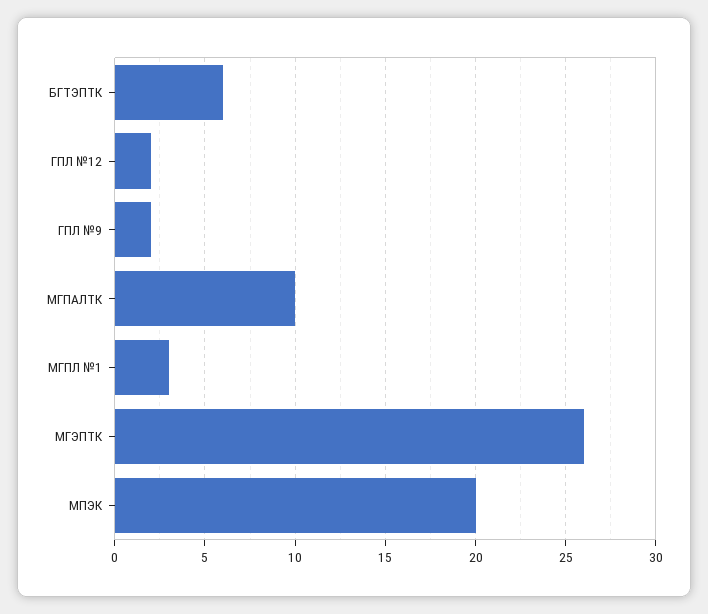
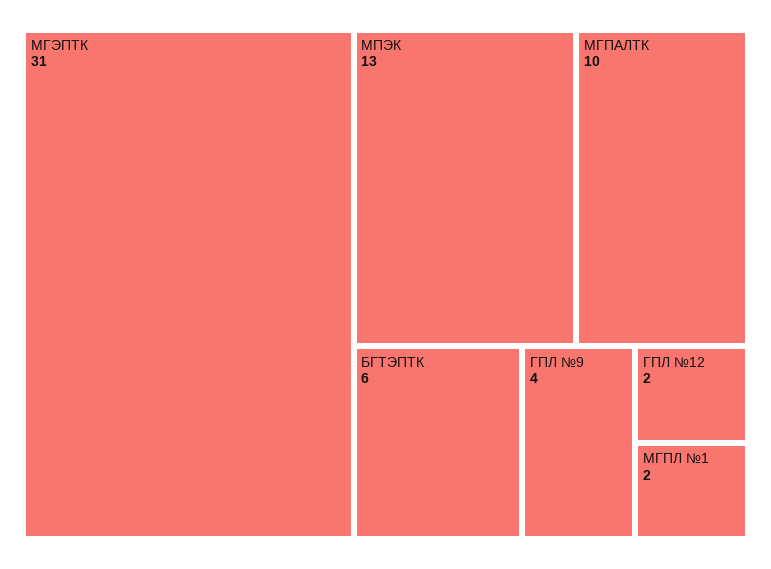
ГПЛ №9: 2 -> 4
МГПЛ №1: 3 -> 2
МГЭПТК: 26 -> 31
МПЭК: 20 -> 13

